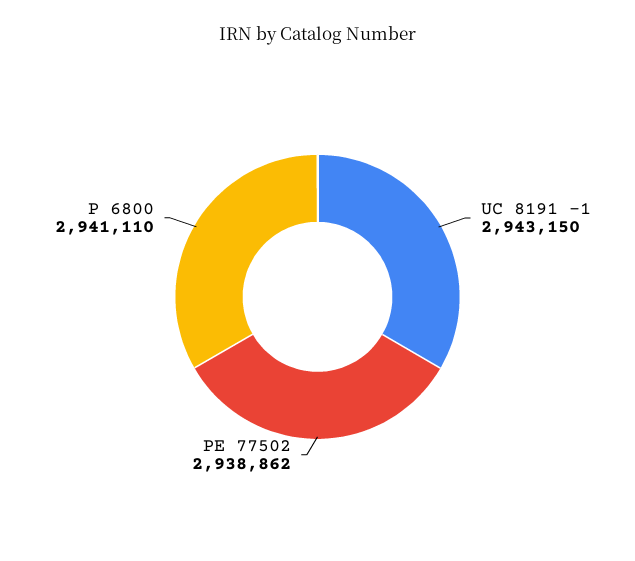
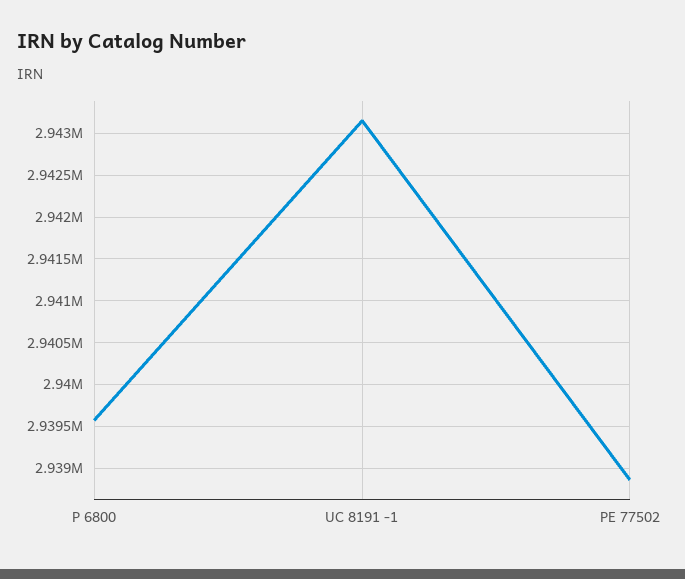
P 6800: 2941110 -> 2939600

